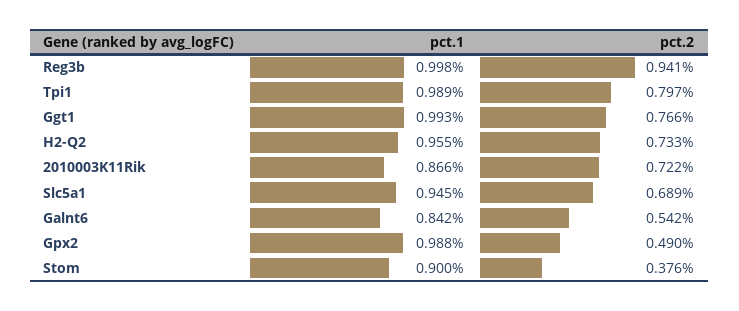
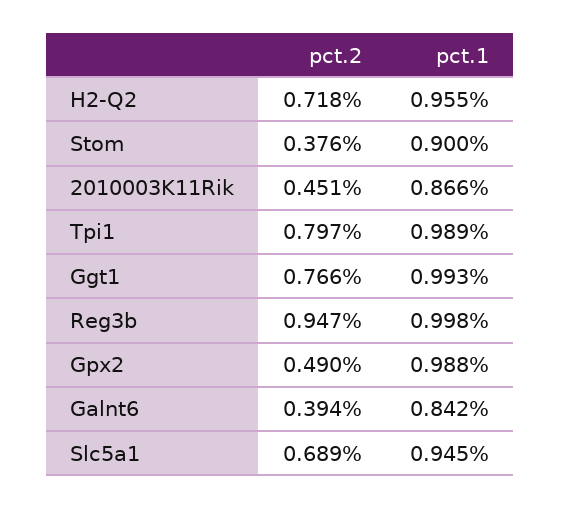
pct.2, Reg3b: 0.941 -> 0.947
pct.2, H2-Q2: 0.733 -> 0.718
pct.2, 2010003K11Rik: 0.722 -> 0.451
pct.2, Galnt6: 0.542 -> 0.394

